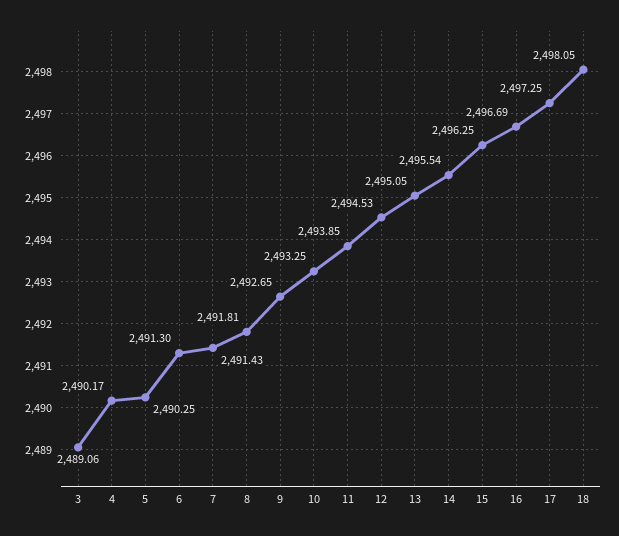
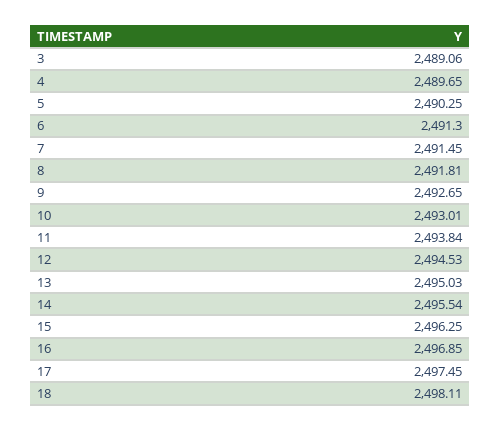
4: 2490.17 -> 2489.65
7: 2491.43 -> 2491.45
10: 2493.25 -> 2493.01
11: 2493.85 -> 2493.84
13: 2495.05 -> 2495.03
16: 2496.69 -> 2496.85
17: 2497.25 -> 2497.45
18: 2498.05 -> 2498.11

